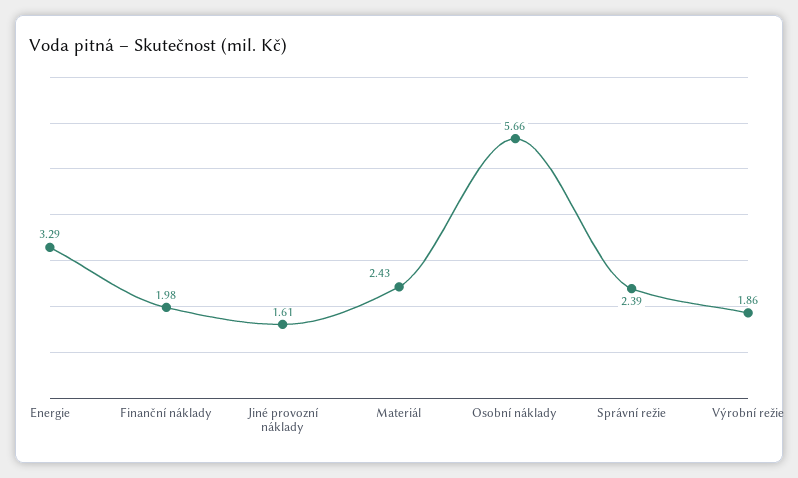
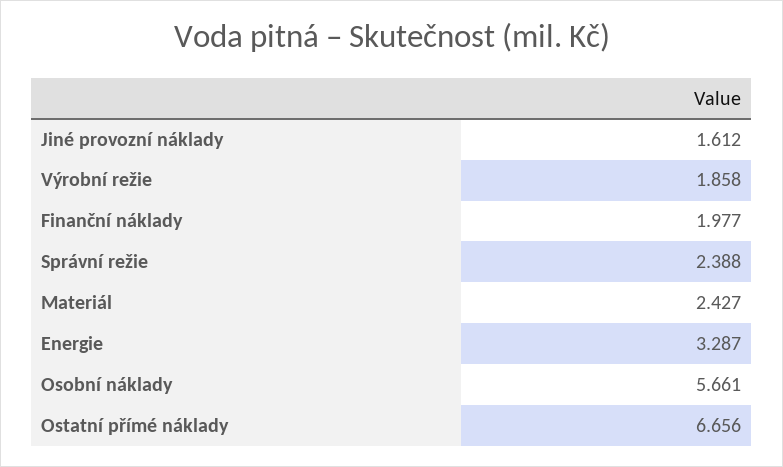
Ostatní přímé náklady: none -> 6.656

